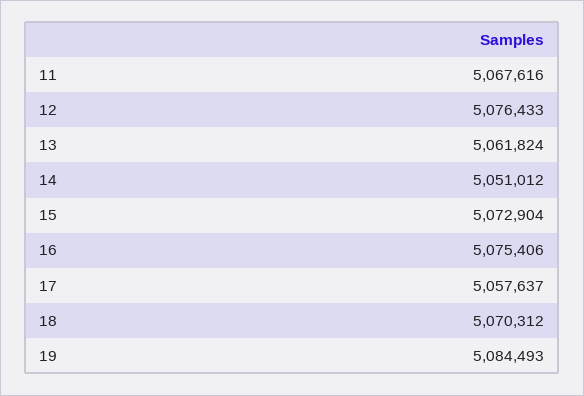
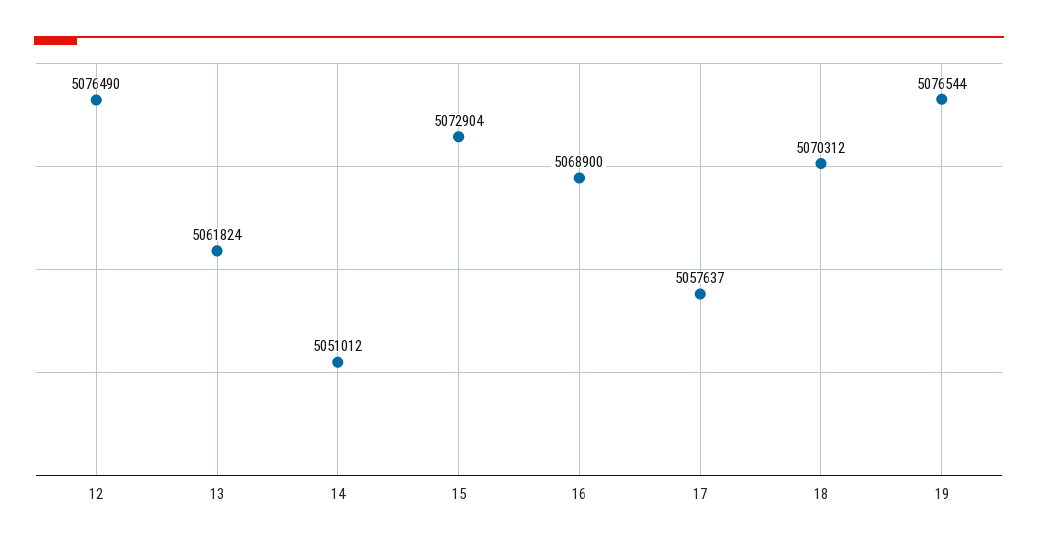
11: 5067616 -> none
12: 5076433 -> 5076490
16: 5075406 -> 5068900
19: 5084493 -> 5076544

